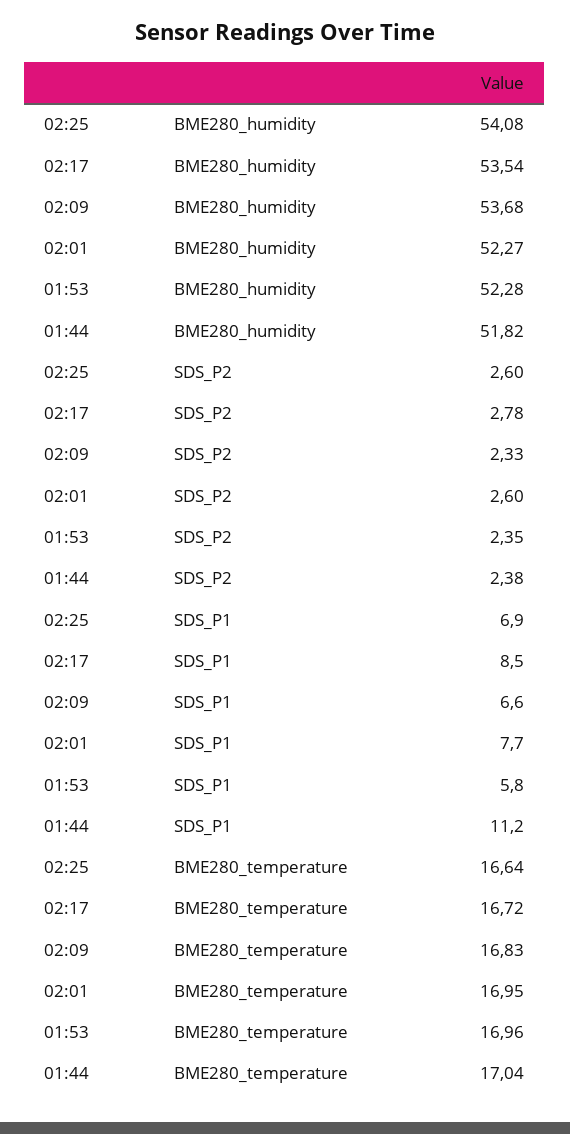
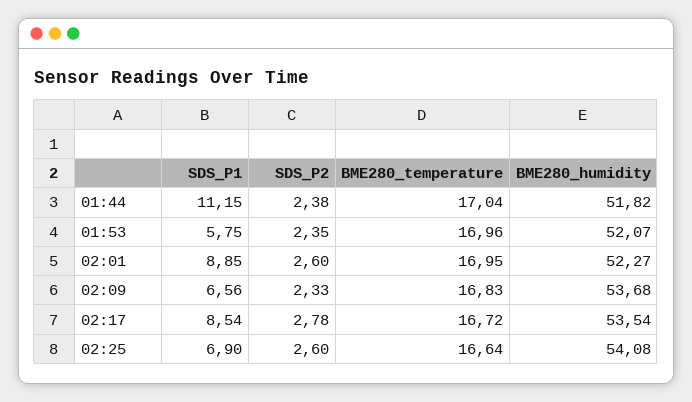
01:53, BME280_humidity: 52.28 -> 52.07
02:01, SDS_P1: 7.7 -> 8.85

